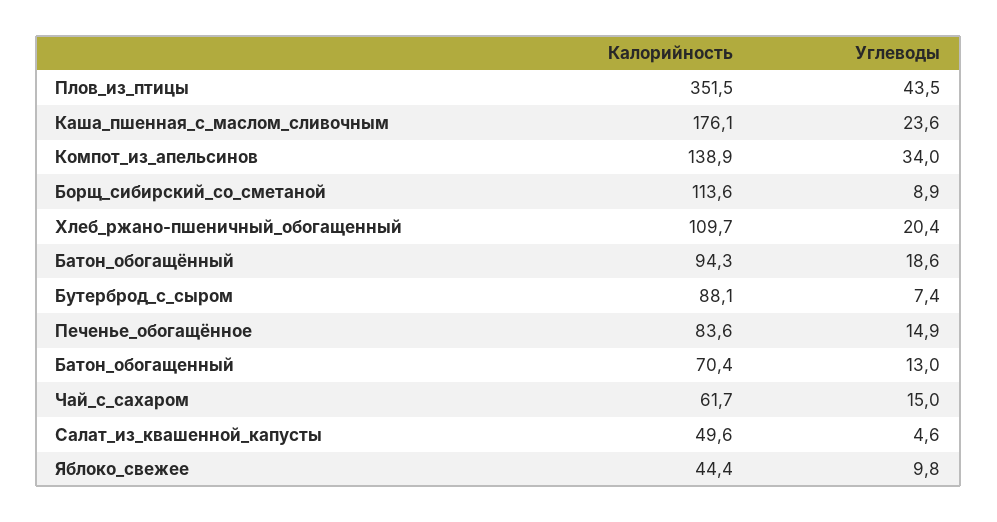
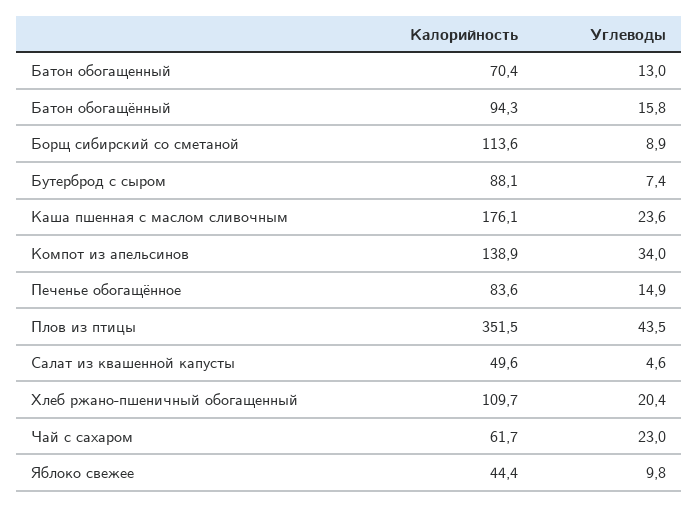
Углеводы, Батон_обогащённый: 18.6 -> 15.8
Углеводы, Чай_с_сахаром: 15 -> 23

